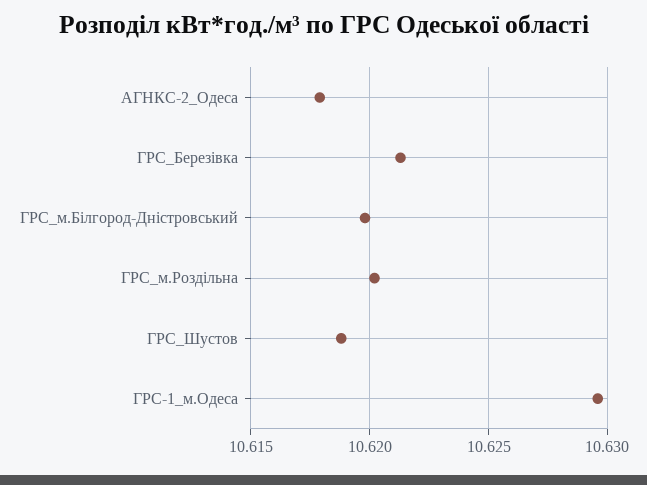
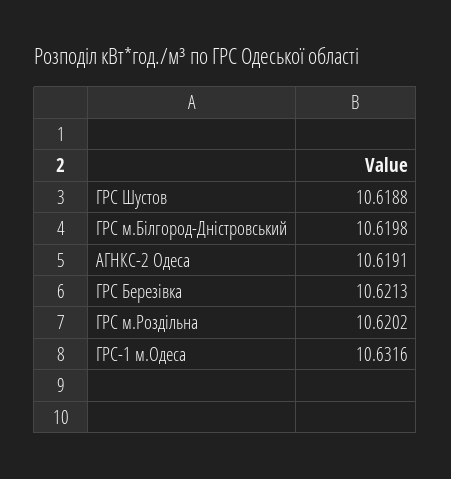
АГНКС-2_Одеса: 10.618 -> 10.6191
ГРС-1_м.Одеса: 10.6295 -> 10.6316

